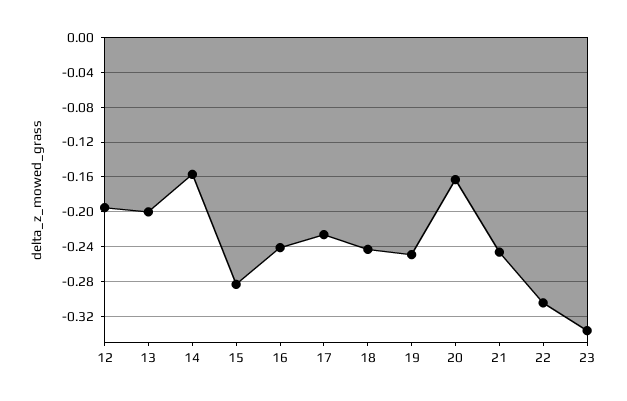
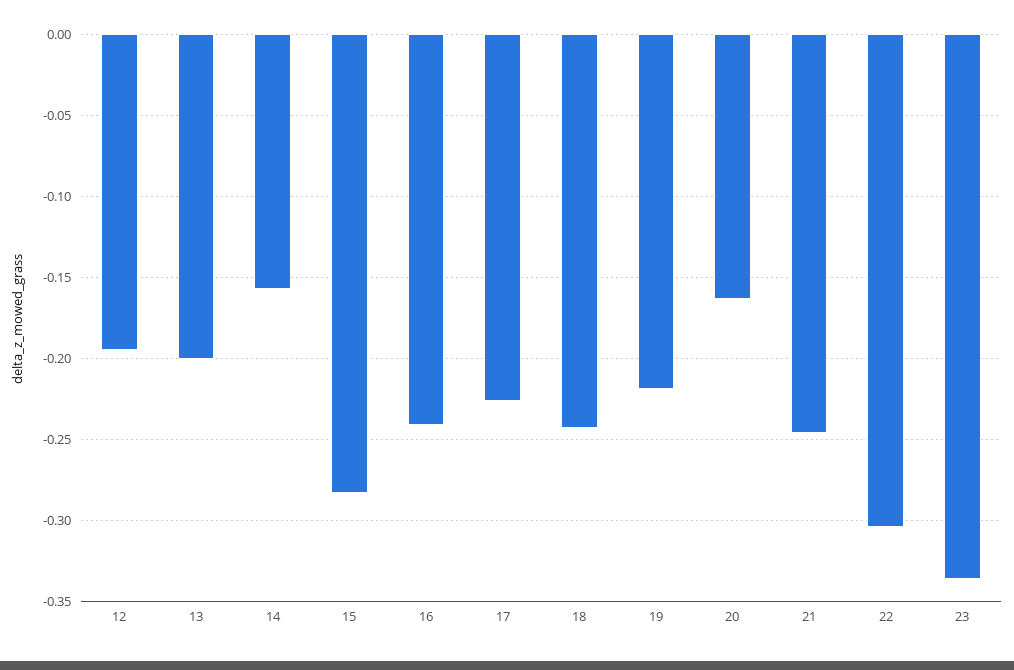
19: -0.25 -> -0.22

